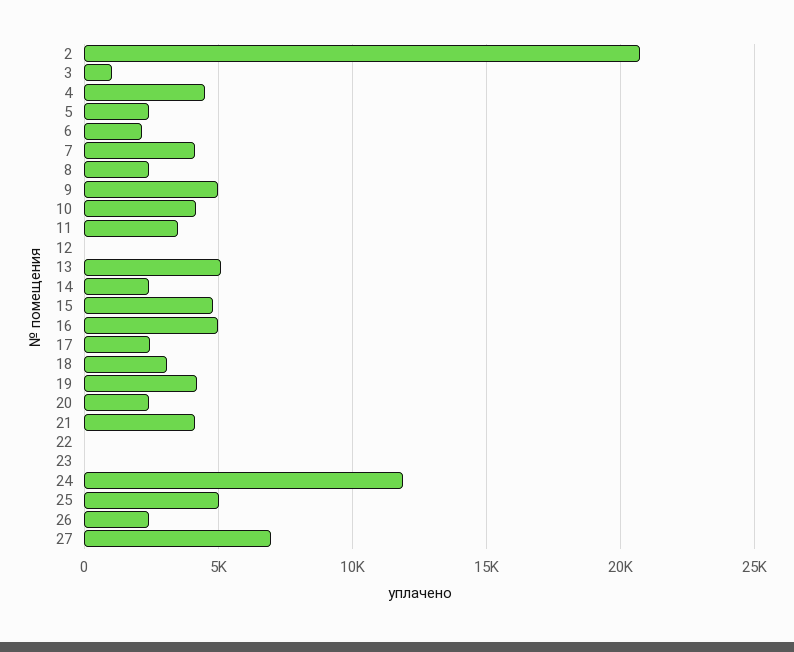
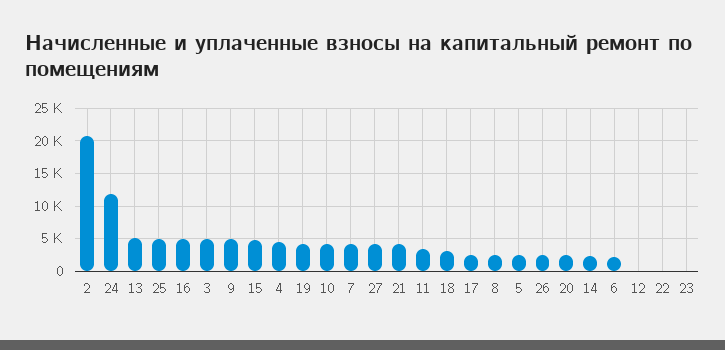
3: 1000 -> 5000
27: 7000 -> 4000

